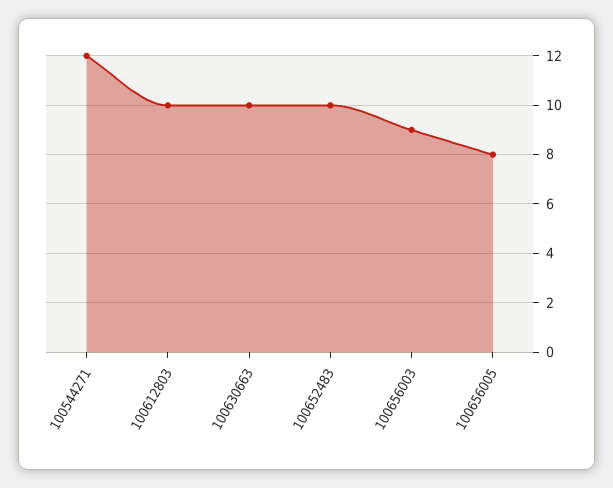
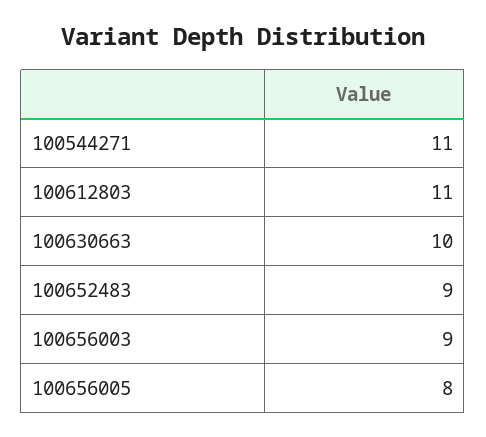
100544271: 12 -> 11
100612803: 10 -> 11
100652483: 10 -> 9

